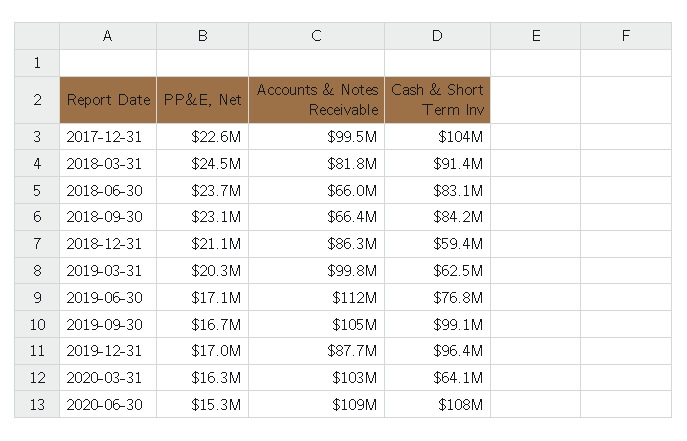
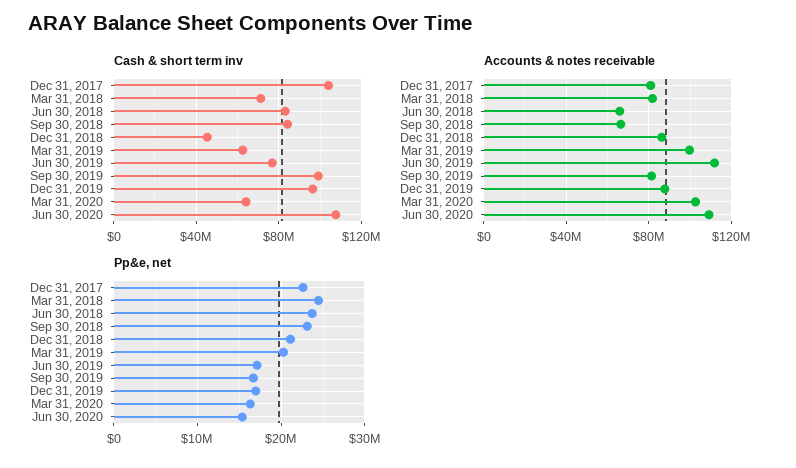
Accounts & Notes Receivable, 2017-12-31: 99500000 -> 80000000
Cash & Short Term Inv, 2018-03-31: 91400000 -> 70000000
Cash & Short Term Inv, 2018-12-31: 59400000 -> 45000000
Accounts & Notes Receivable, 2019-09-30: 105000000 -> 80000000

